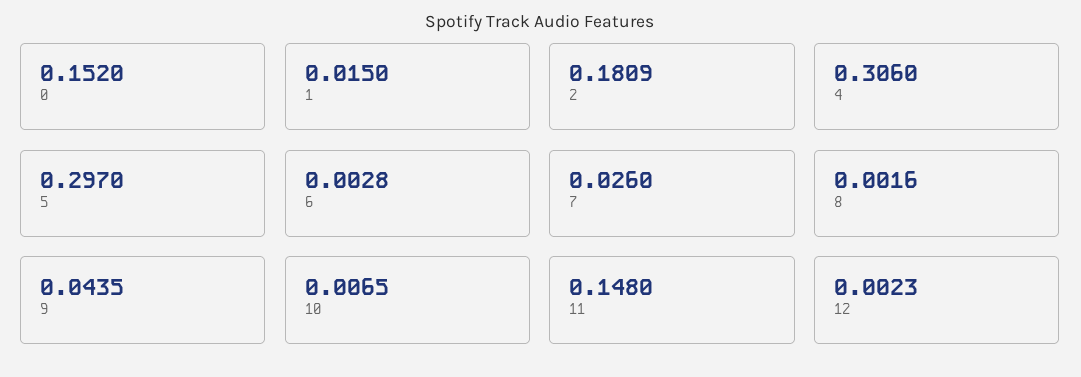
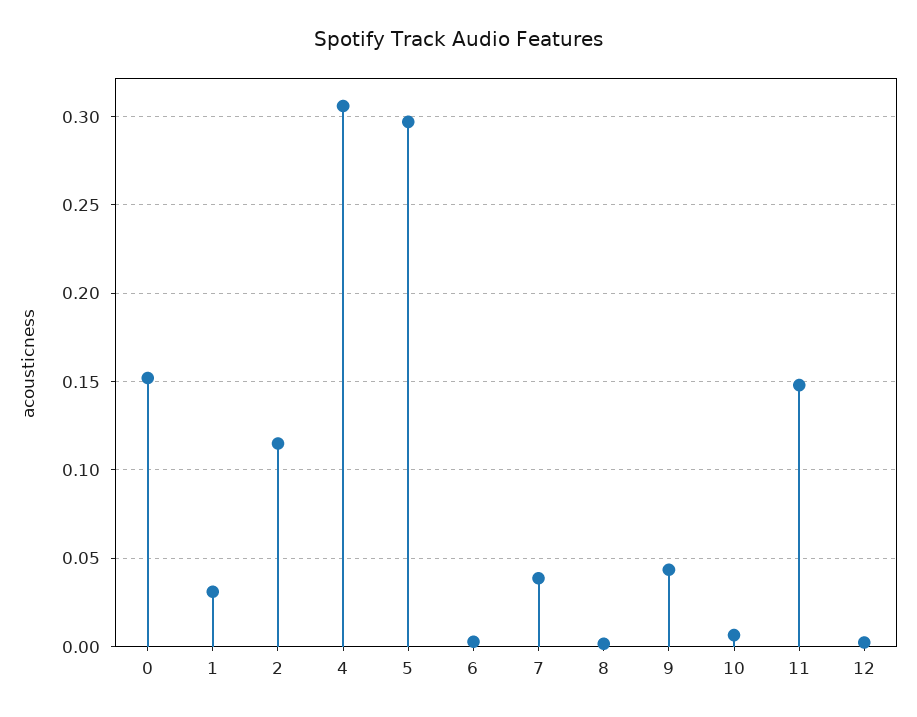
1: 0.015 -> 0.03
2: 0.1809 -> 0.115
7: 0.026 -> 0.04

